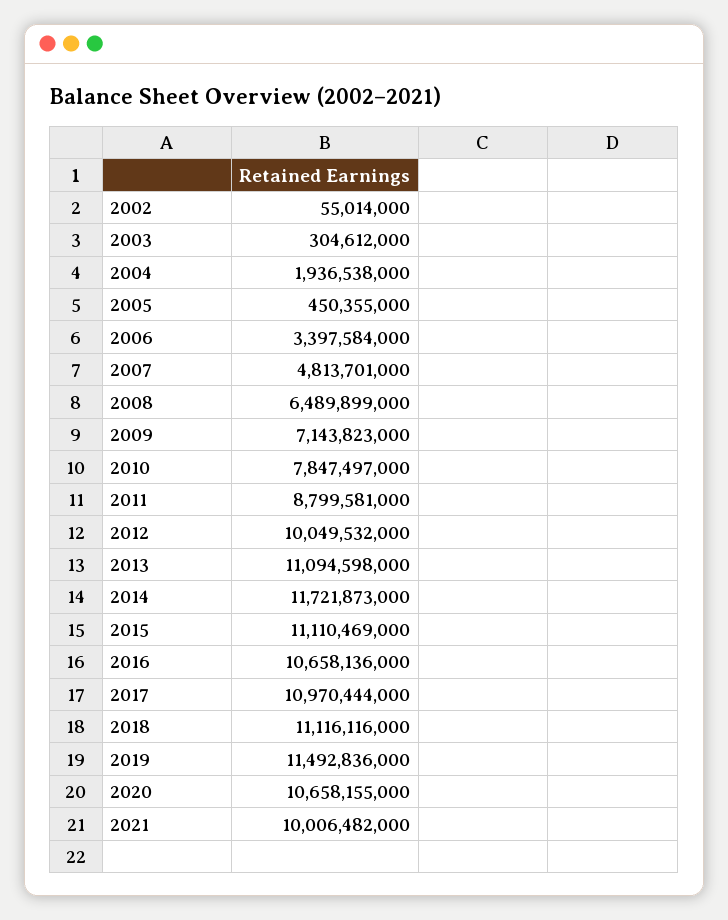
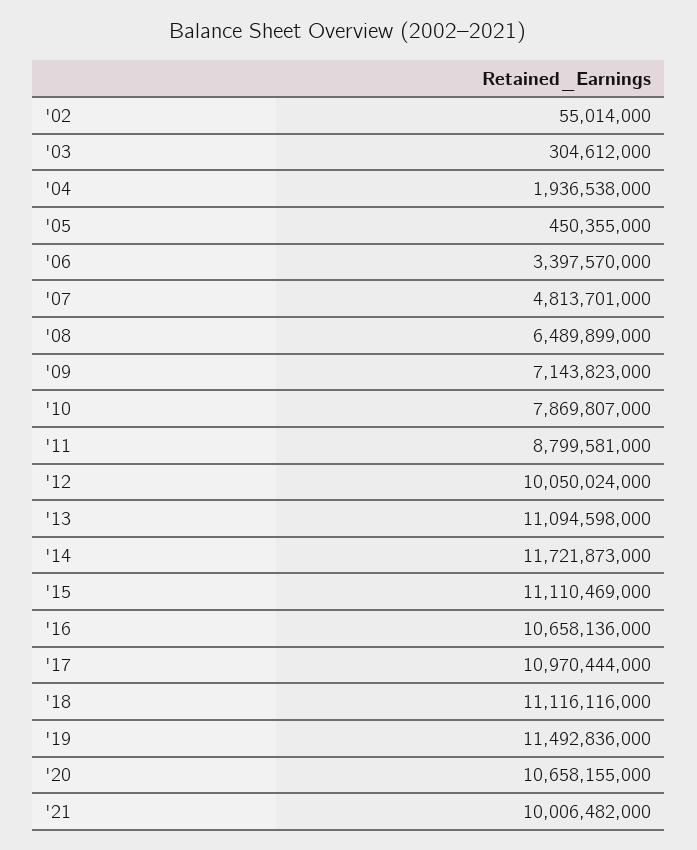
2006: 3397584000 -> 3397570000
2010: 7847497000 -> 7869807000
2012: 10049532000 -> 10050024000

